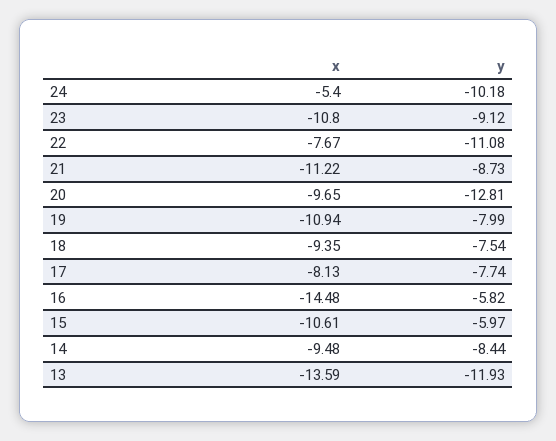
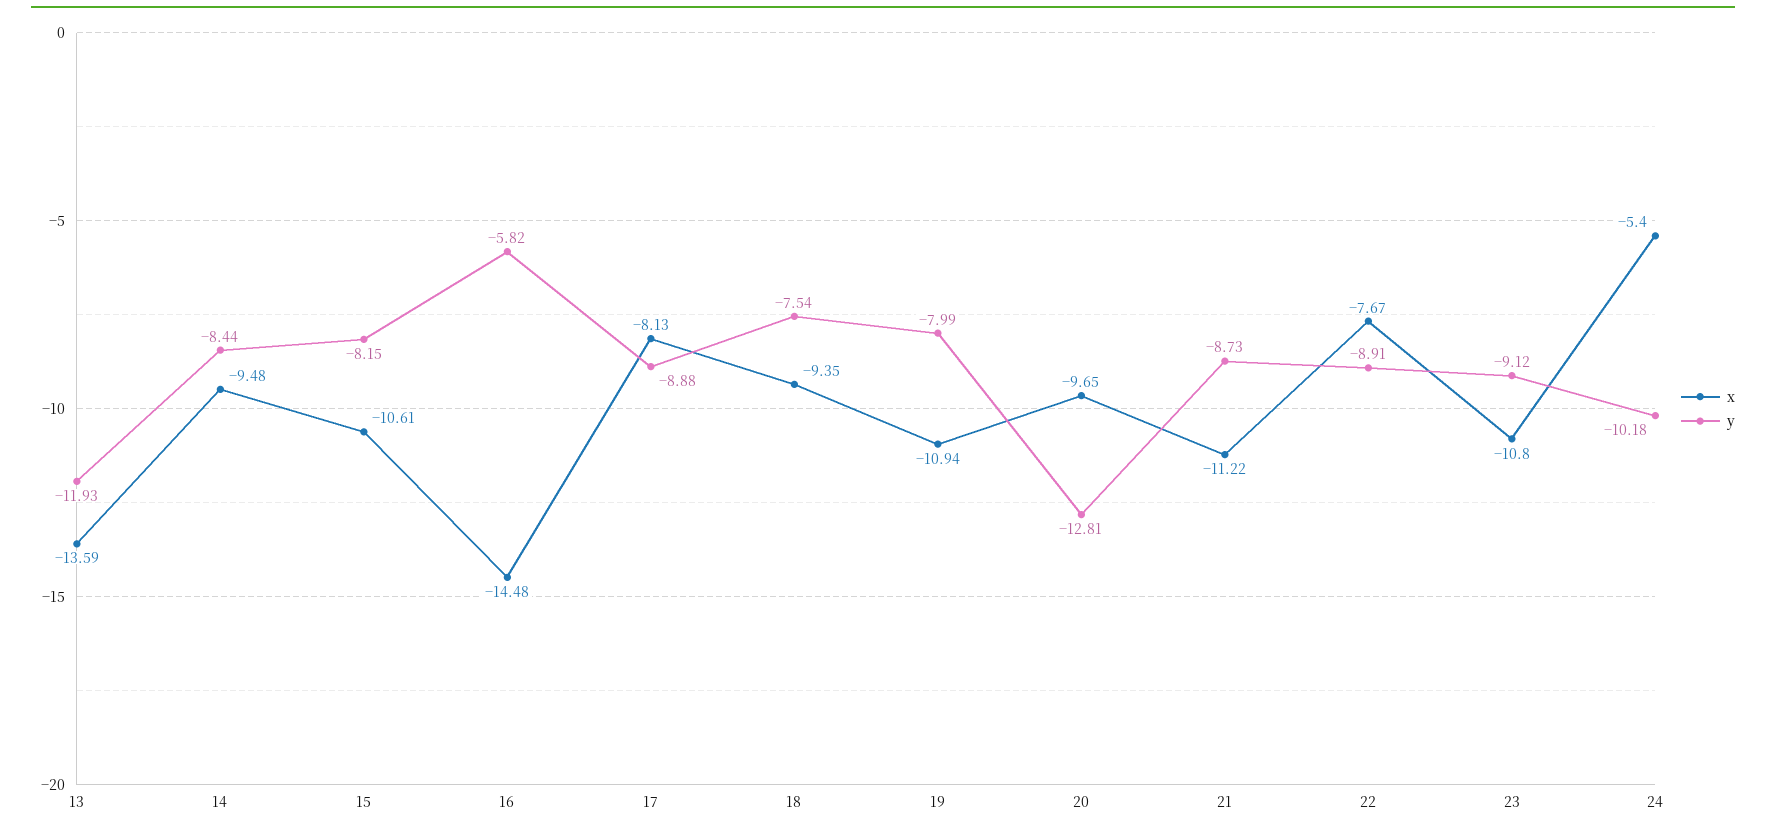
y, 22: -11.08 -> -8.91
y, 17: -7.74 -> -8.88
y, 15: -5.97 -> -8.15

